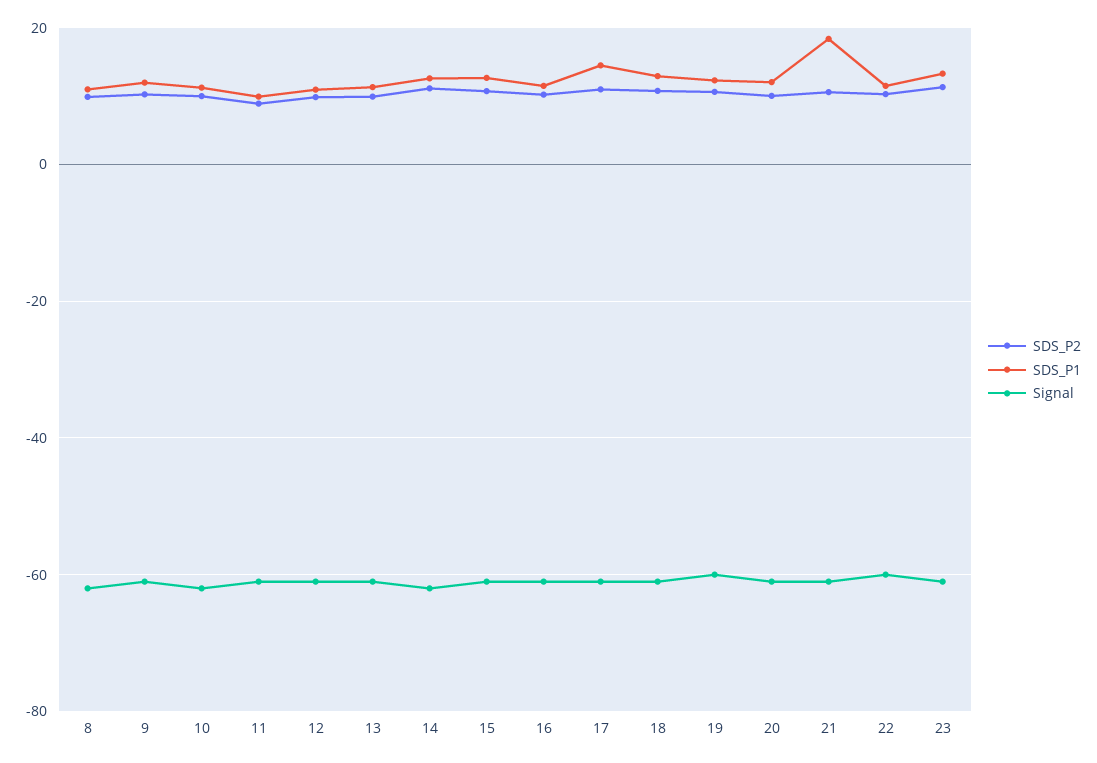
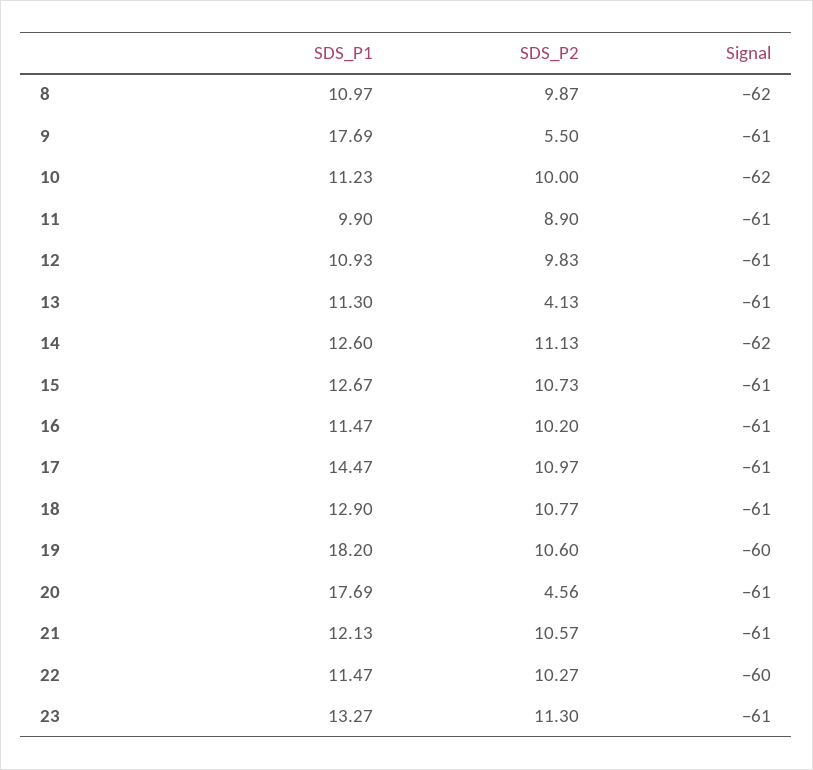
SDS_P2, 9: 10 -> 5.5
SDS_P1, 9: 12 -> 17.69
SDS_P2, 13: 10 -> 4.13
SDS_P1, 19: 12 -> 18.2
SDS_P2, 20: 10 -> 4.56
SDS_P1, 20: 12 -> 17.69
SDS_P1, 21: 18 -> 12.13

